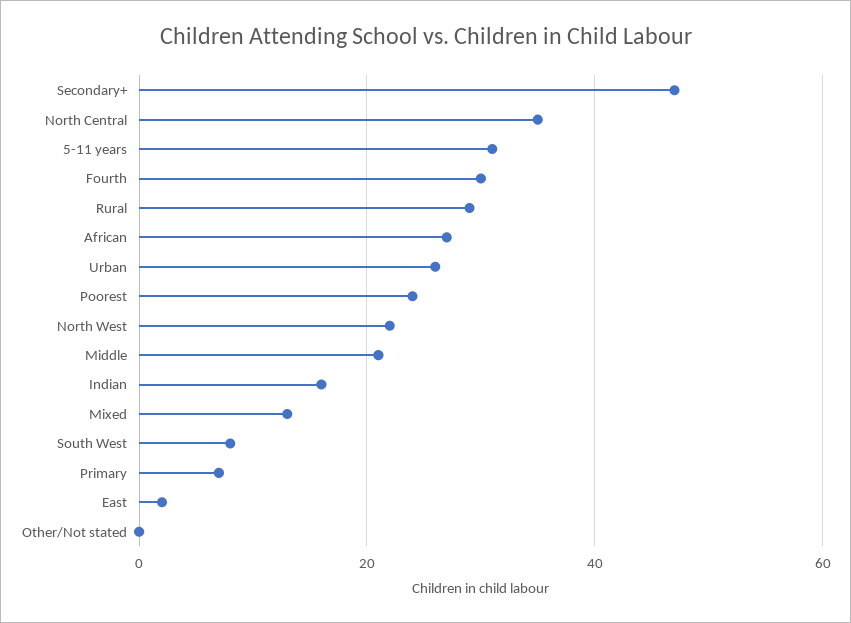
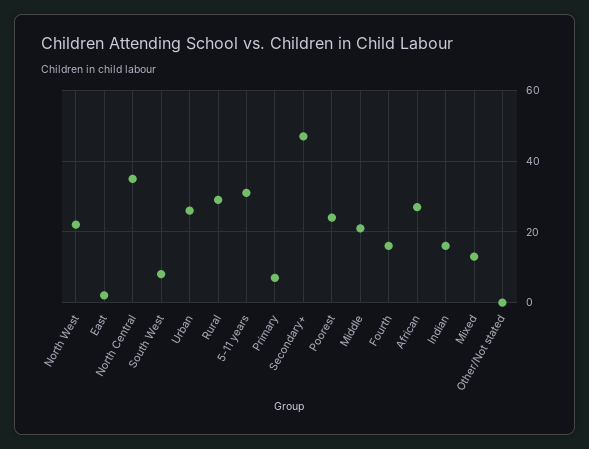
Fourth: 30 -> 15

